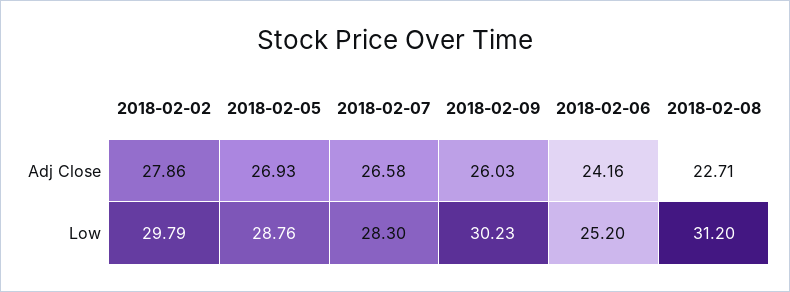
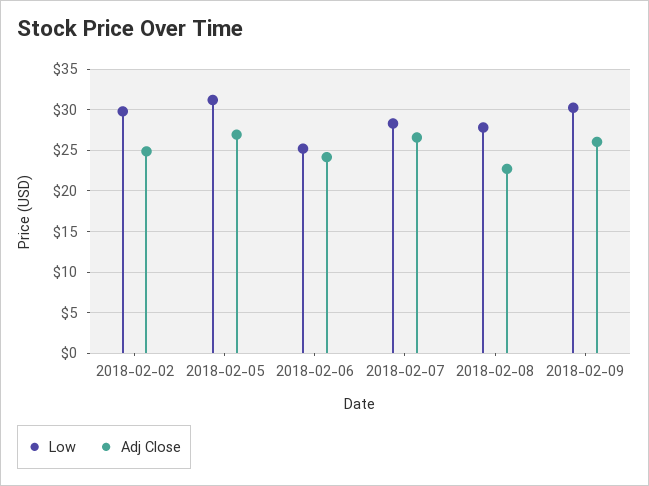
Adj Close, 2018-02-02: 27.86 -> 25
Low, 2018-02-05: 28.76 -> 31
Low, 2018-02-08: 31.2 -> 28

